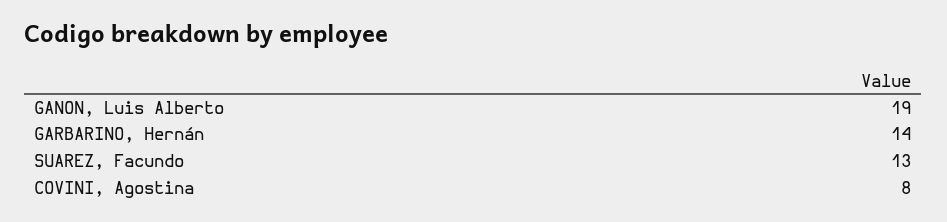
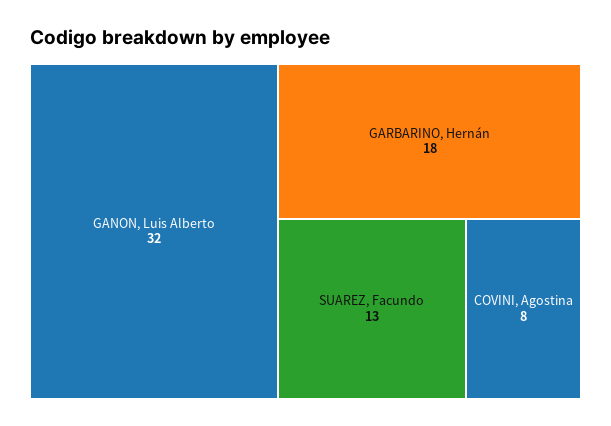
GANON, Luis Alberto: 19 -> 32
GARBARINO, Hernán: 14 -> 18

